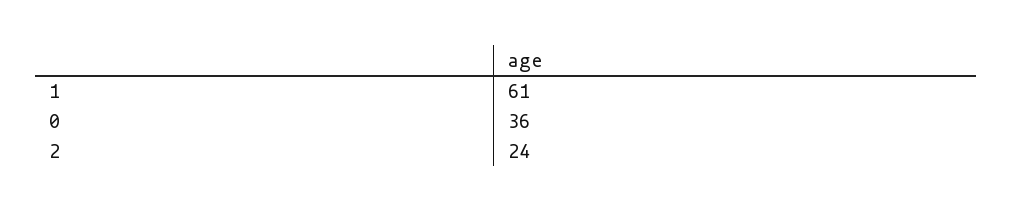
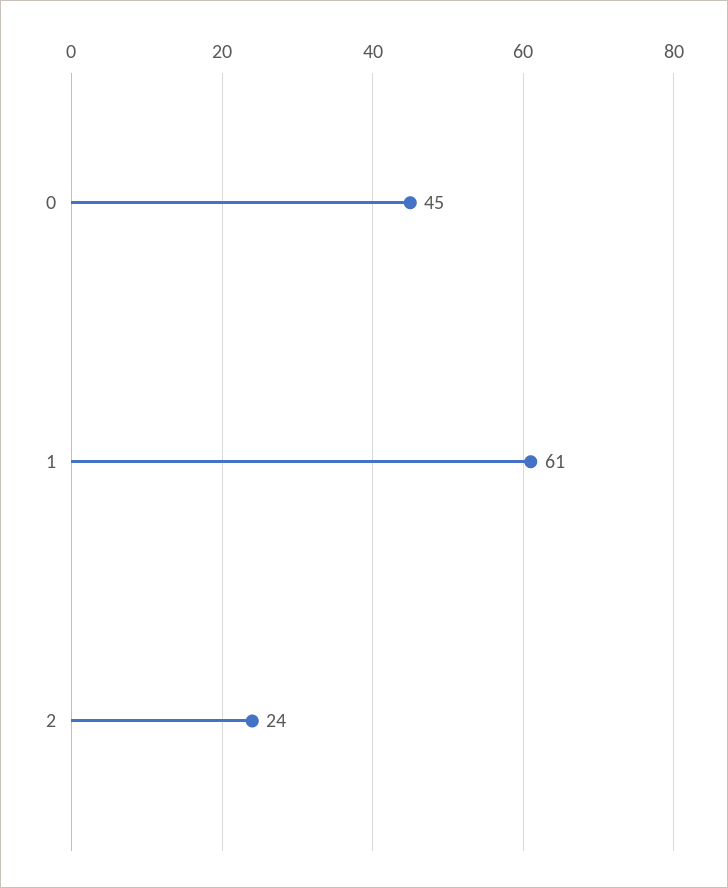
0: 36 -> 45

